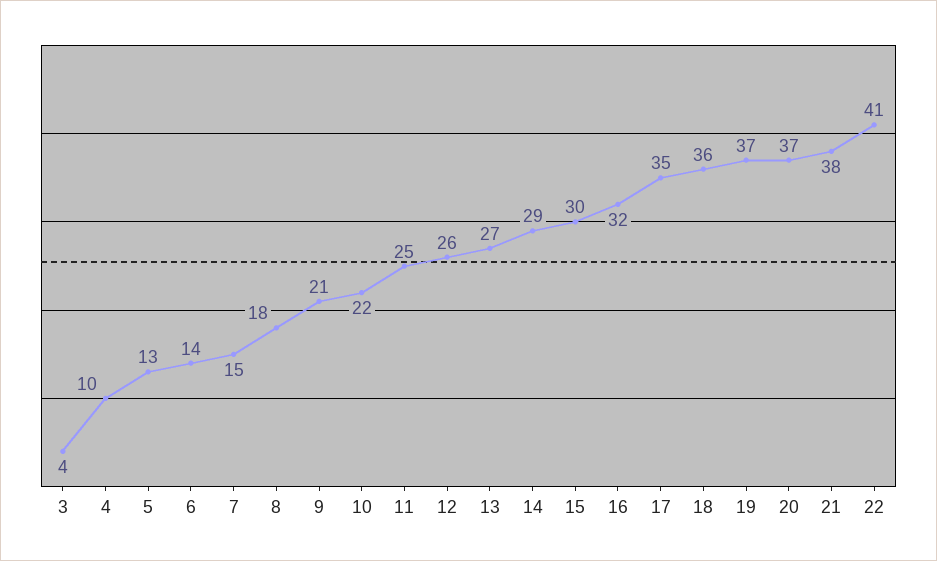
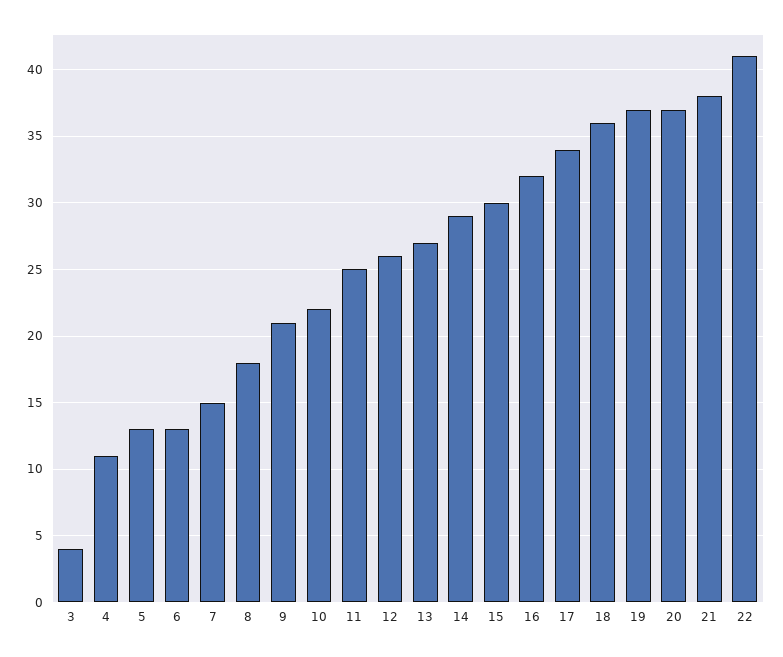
4: 10 -> 11
6: 14 -> 13
17: 35 -> 34

